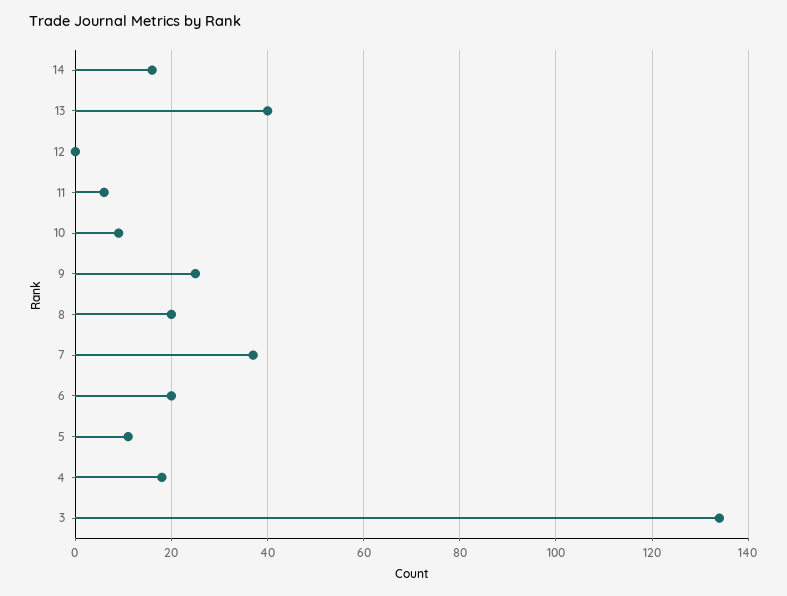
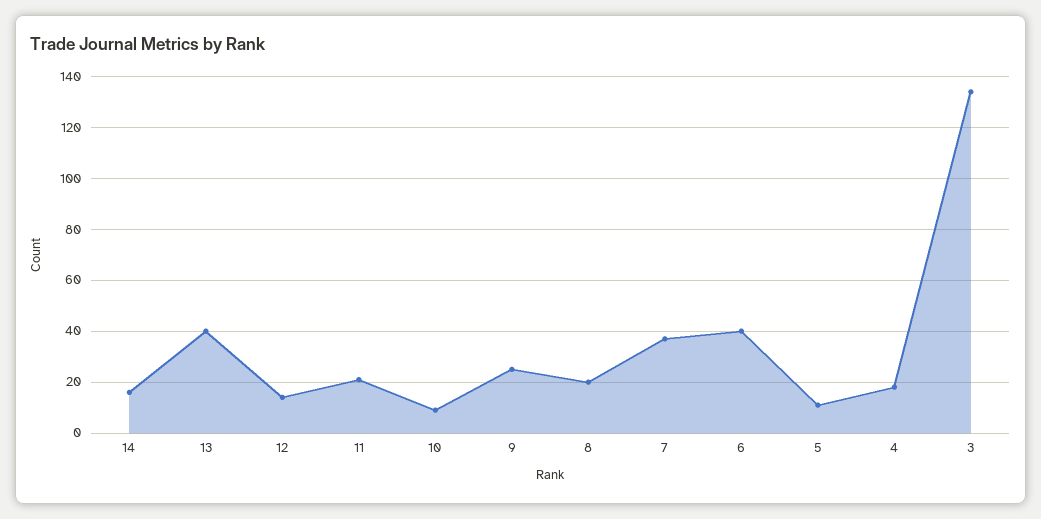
12: 0 -> 15
11: 5 -> 20
6: 20 -> 40

